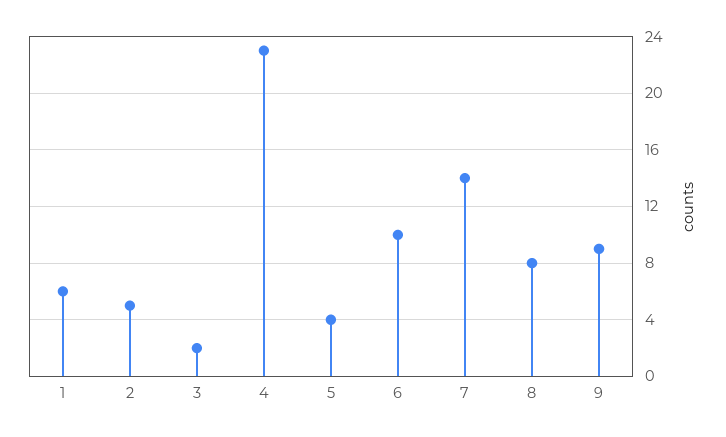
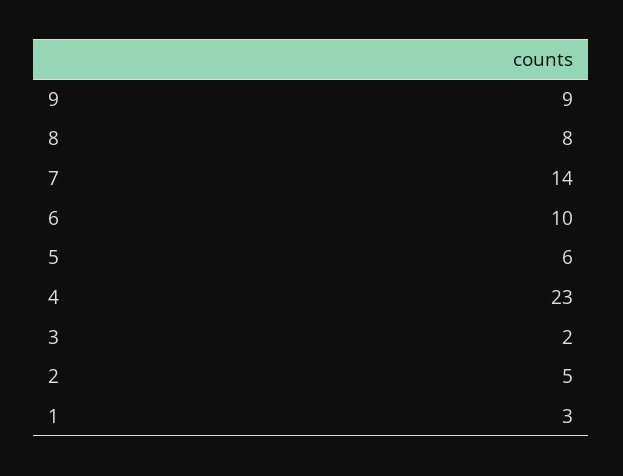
1: 6 -> 3
5: 4 -> 6

